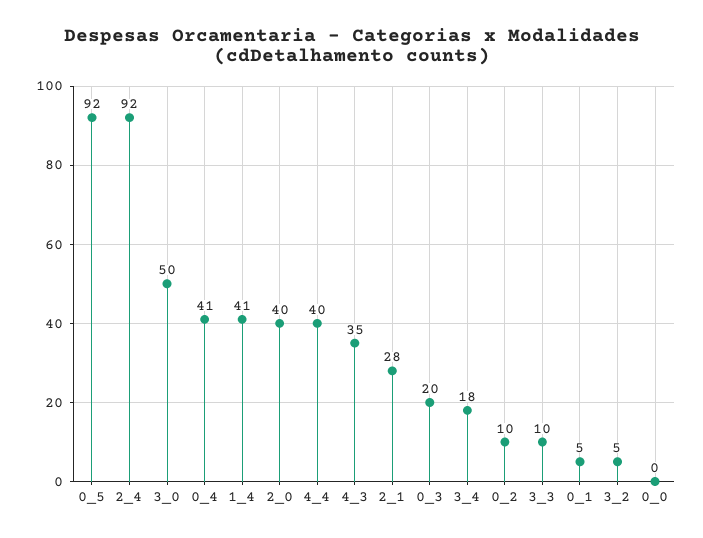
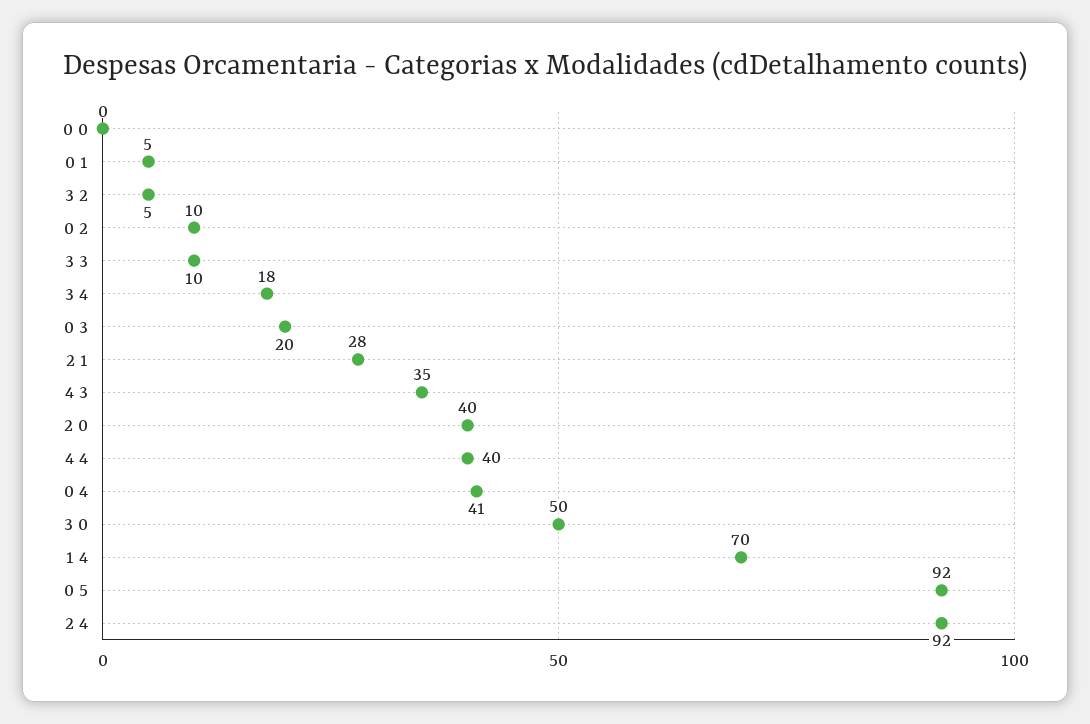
1_4: 41 -> 70

